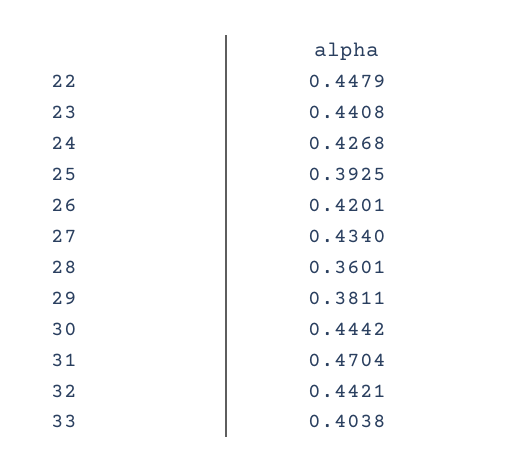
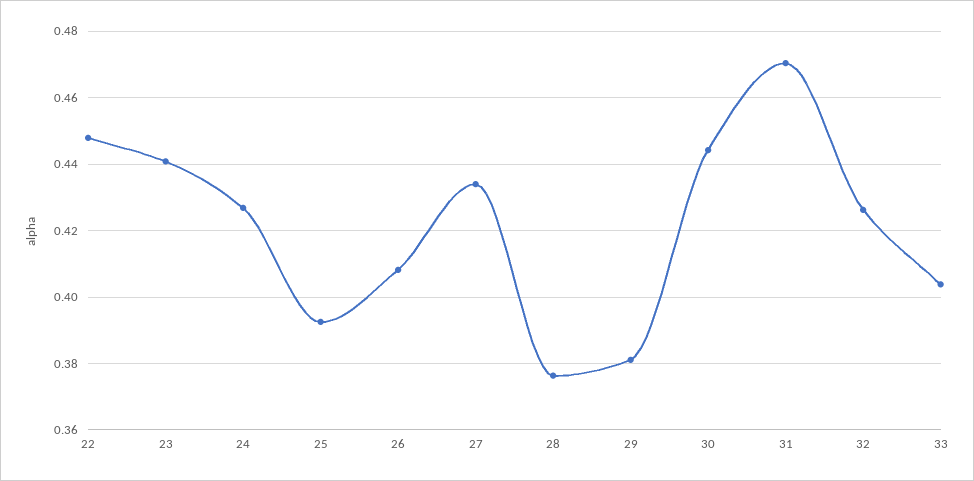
26: 0.4201 -> 0.408
28: 0.3601 -> 0.376
32: 0.4421 -> 0.426

